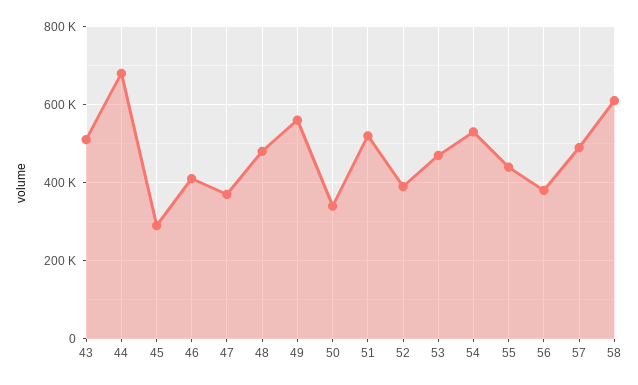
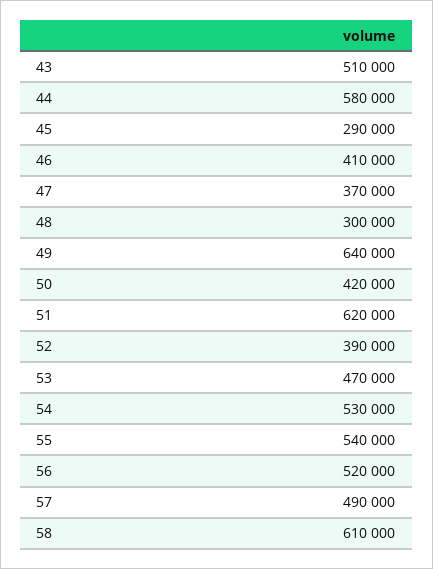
44: 680000 -> 580000
48: 480000 -> 300000
49: 560000 -> 640000
50: 340000 -> 420000
51: 520000 -> 620000
55: 440000 -> 540000
56: 380000 -> 520000

